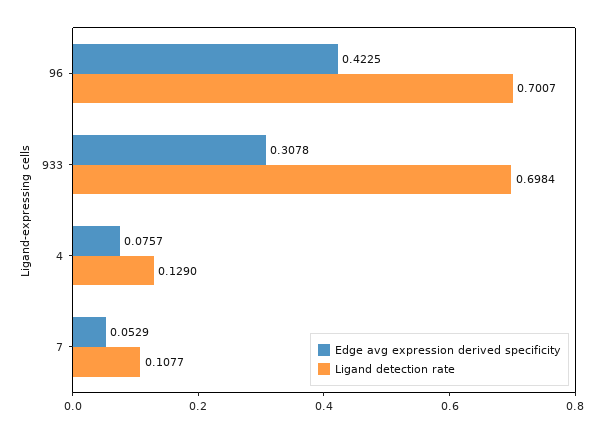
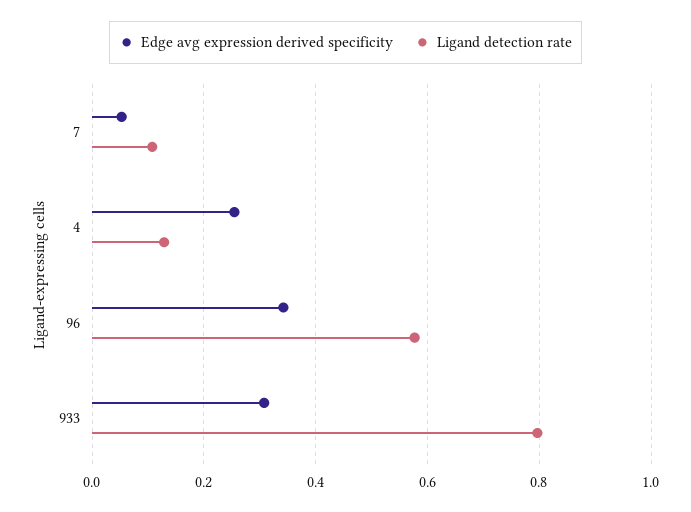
Edge avg expression derived specificity, 96: 0.4225 -> 0.34
Ligand detection rate, 96: 0.7007 -> 0.58
Ligand detection rate, 933: 0.6984 -> 0.8
Edge avg expression derived specificity, 4: 0.0757 -> 0.26

